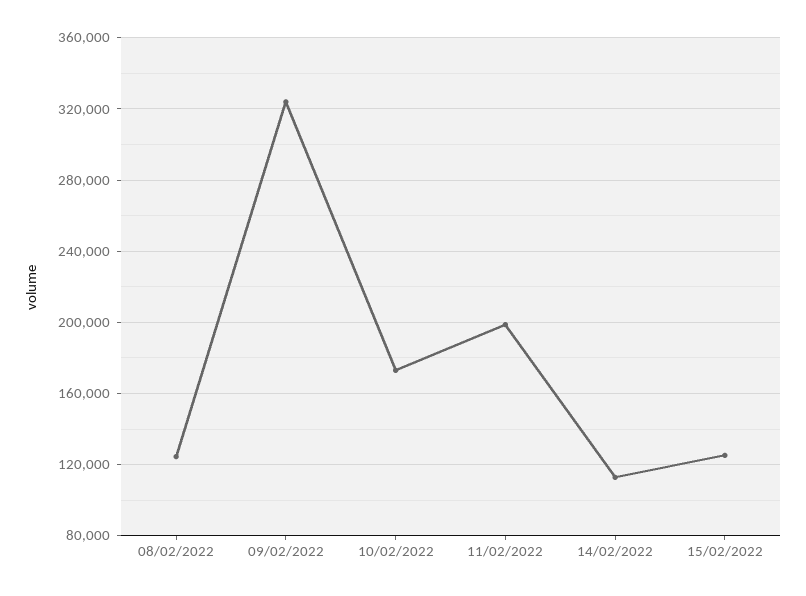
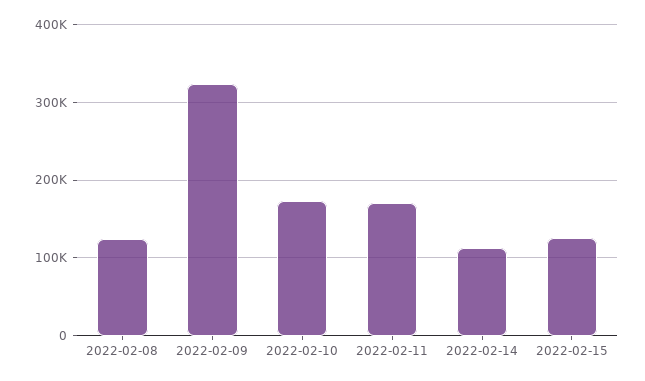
11/02/2022: 200000 -> 170000

